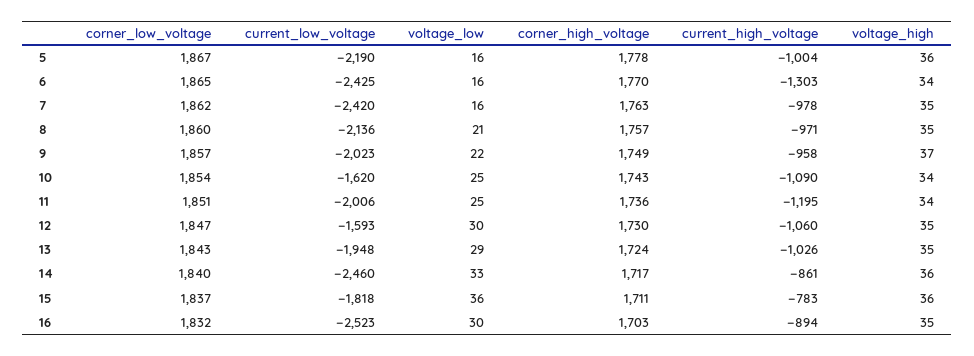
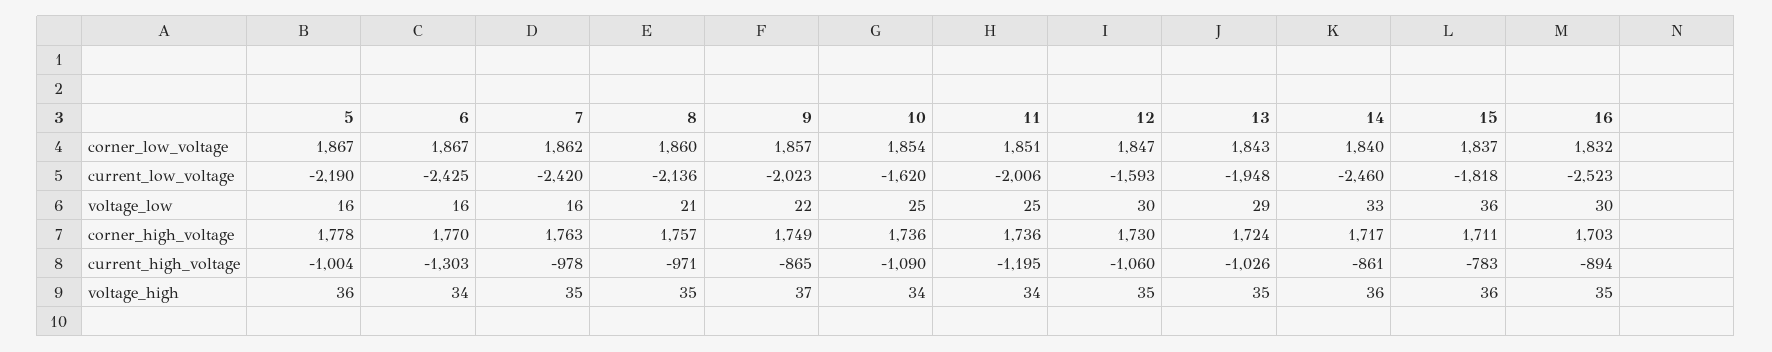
corner_low_voltage, 6: 1865 -> 1867
current_high_voltage, 9: -958 -> -865
corner_high_voltage, 10: 1743 -> 1736

